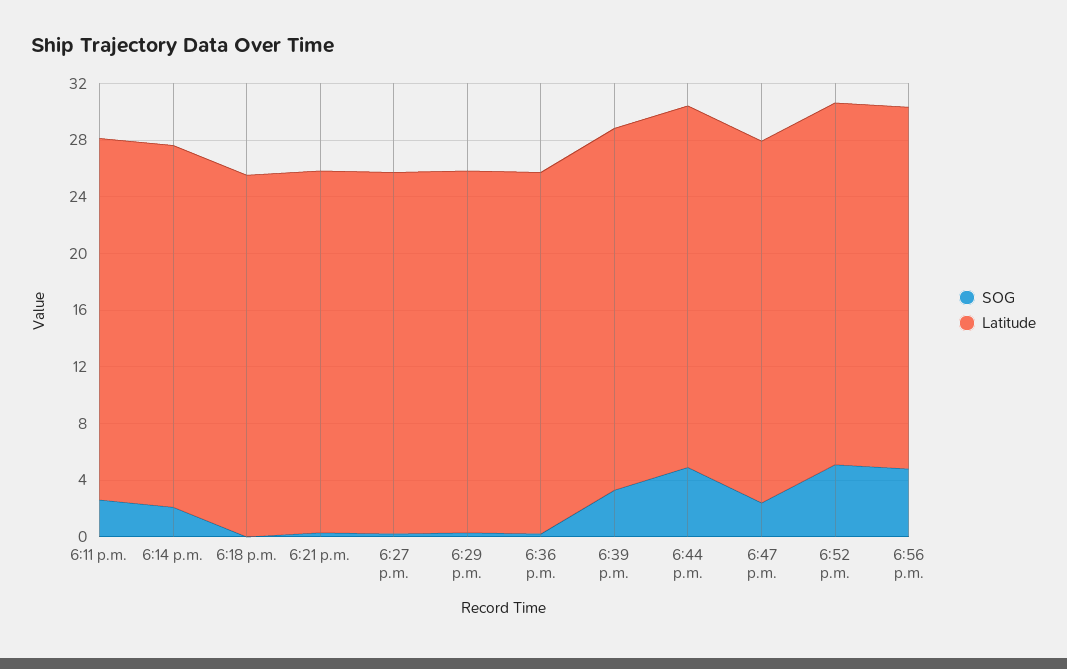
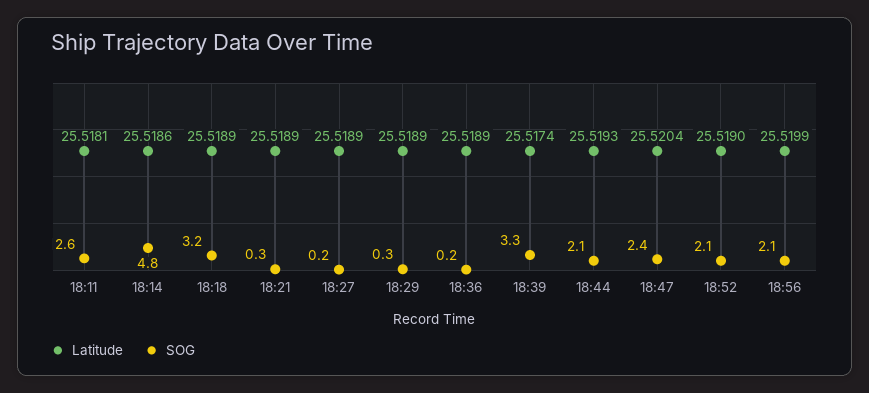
SOG, 6:14 p.m.: 2 -> 4.8
SOG, 6:18 p.m.: 0 -> 3.2
SOG, 6:44 p.m.: 5 -> 2.1
SOG, 6:52 p.m.: 5 -> 2.1
SOG, 6:56 p.m.: 5 -> 2.1

